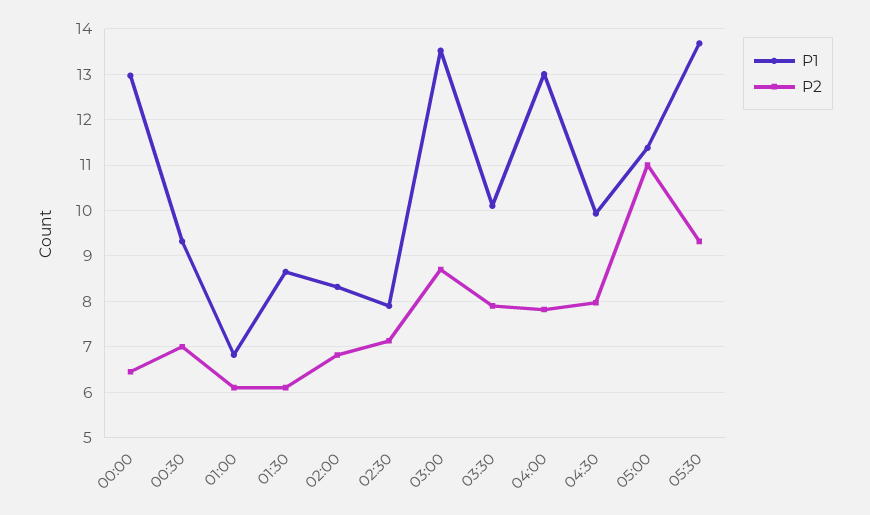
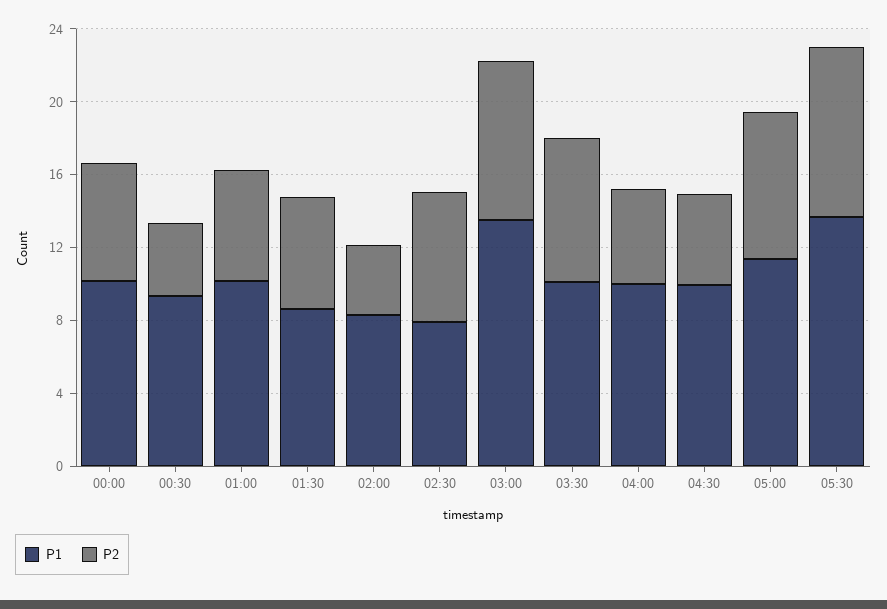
P1, 00:00: 13 -> 10
P2, 00:30: 7 -> 4
P1, 01:00: 6.8 -> 10
P2, 02:00: 6.8 -> 4
P1, 04:00: 13 -> 10
P2, 04:00: 7.8 -> 5
P2, 04:30: 8 -> 5
P2, 05:00: 11 -> 8

